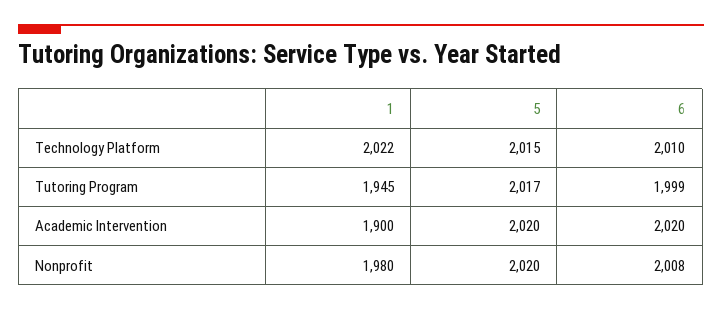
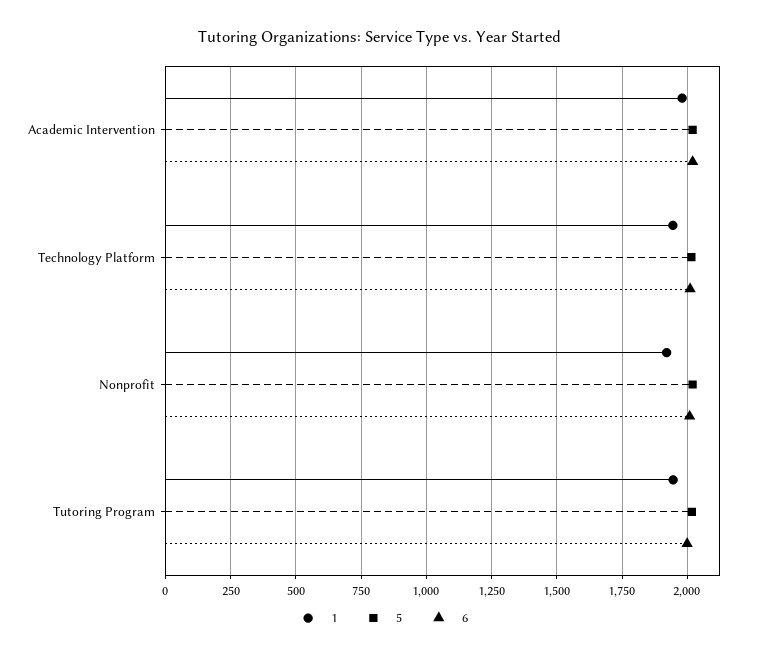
1, Technology Platform: 2022 -> 1950
1, Academic Intervention: 1900 -> 1975
1, Nonprofit: 1980 -> 1925

